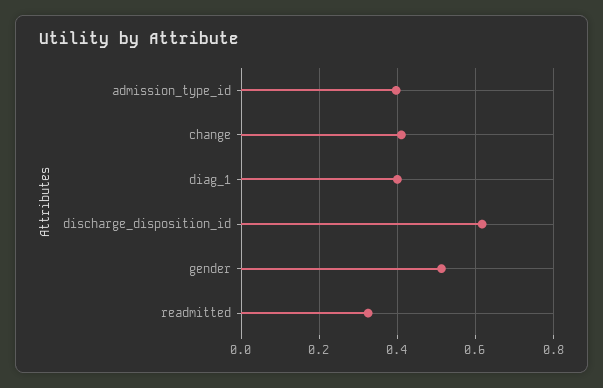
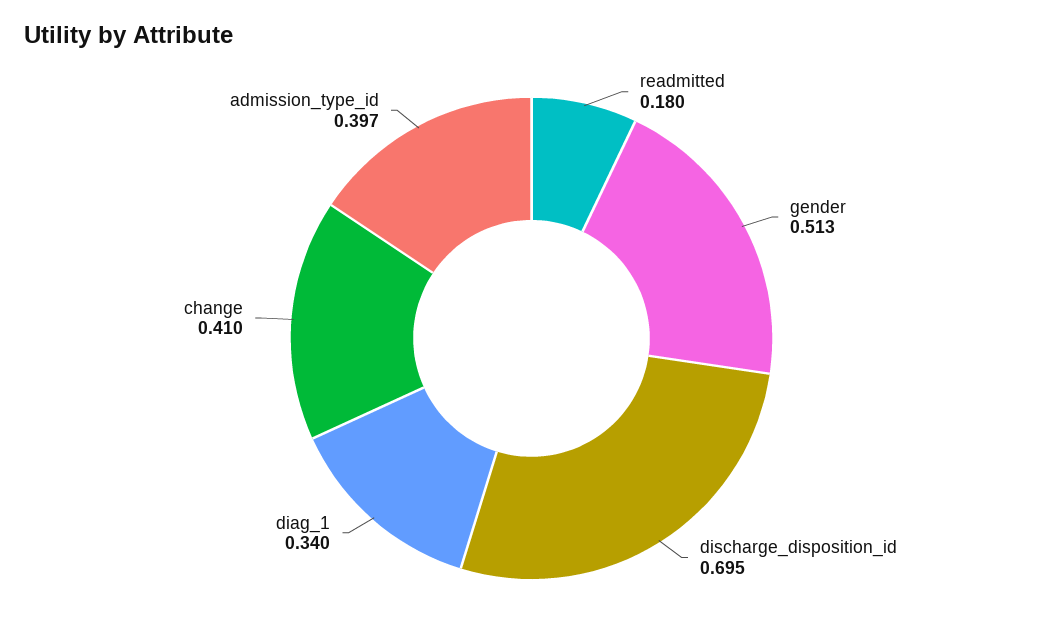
diag_1: 0.4 -> 0.34
discharge_disposition_id: 0.62 -> 0.695
readmitted: 0.32 -> 0.18

